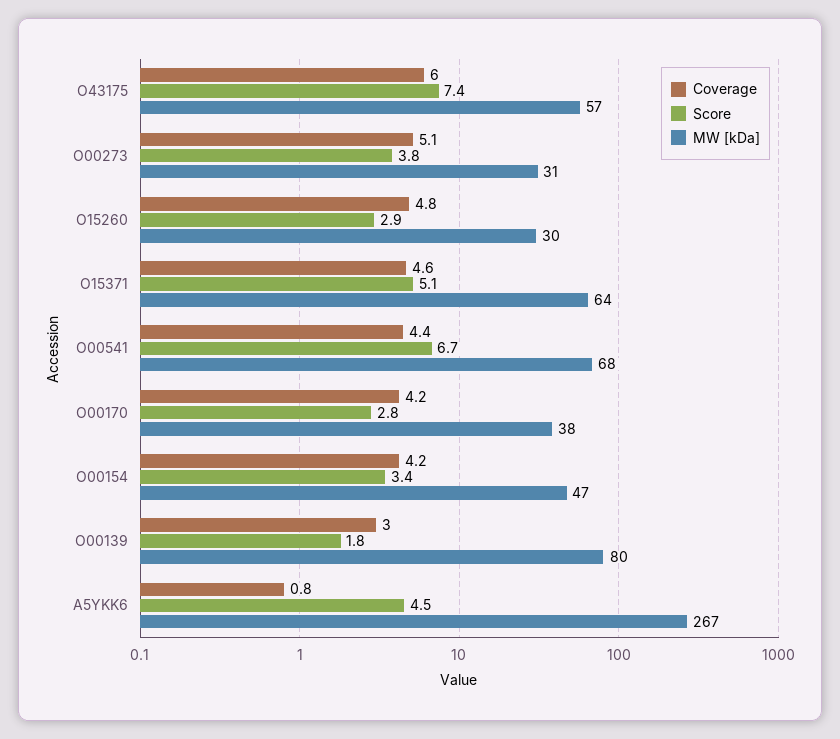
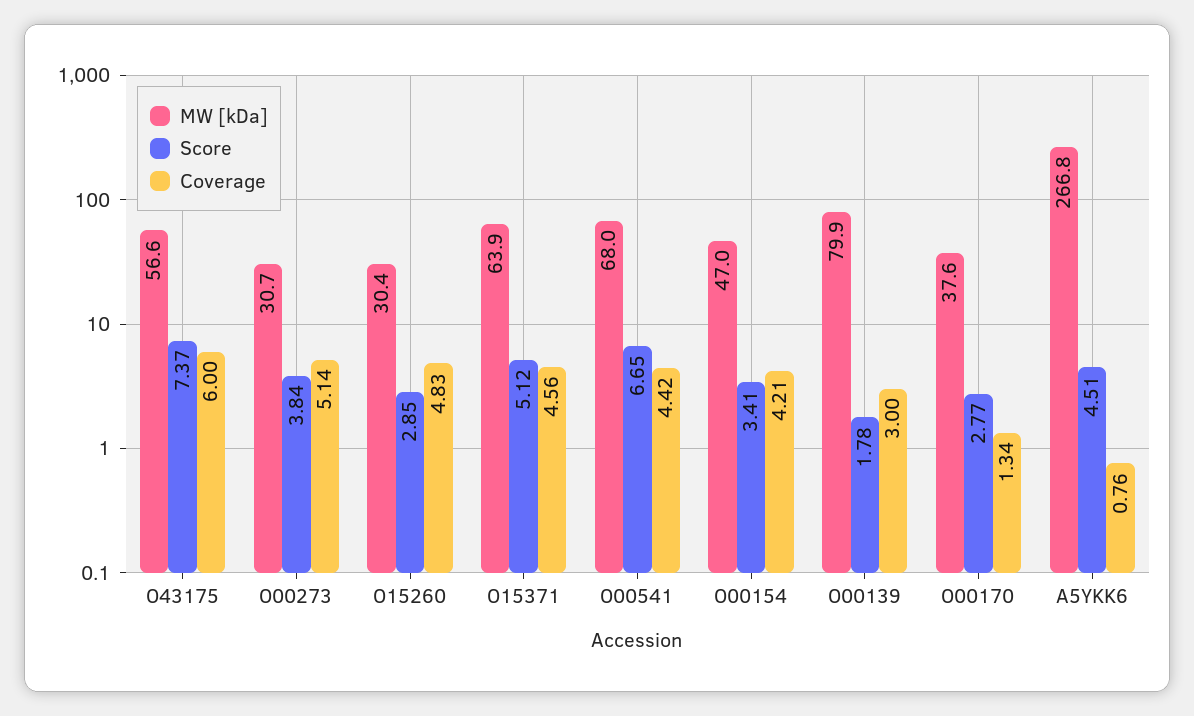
Coverage, O00170: 4.2 -> 1.34

